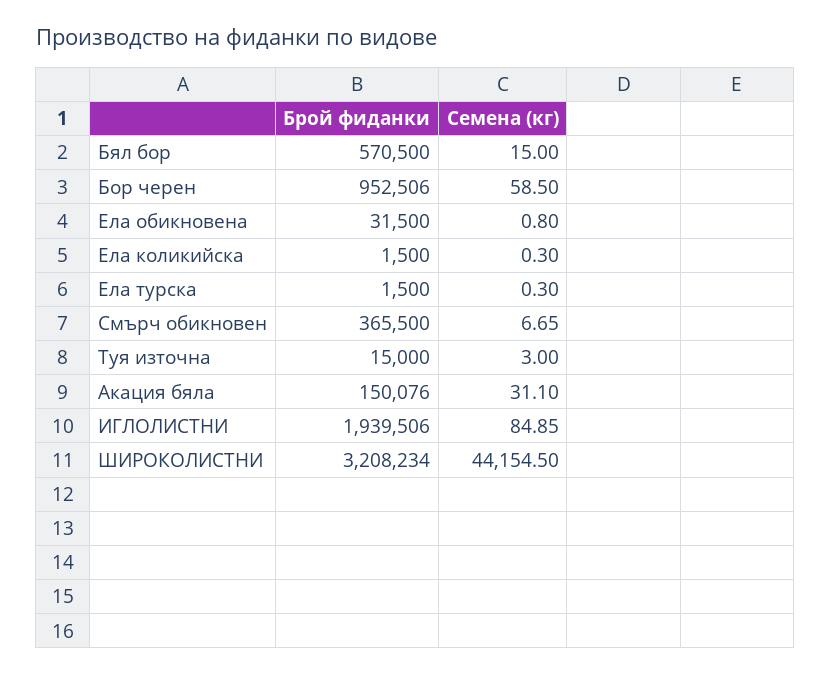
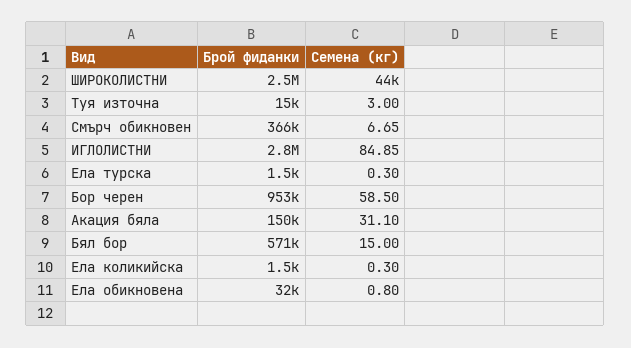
Брой фиданки, ИГЛОЛИСТНИ: 1939506 -> 2800000
Брой фиданки, ШИРОКОЛИСТНИ: 3208234 -> 2500000

